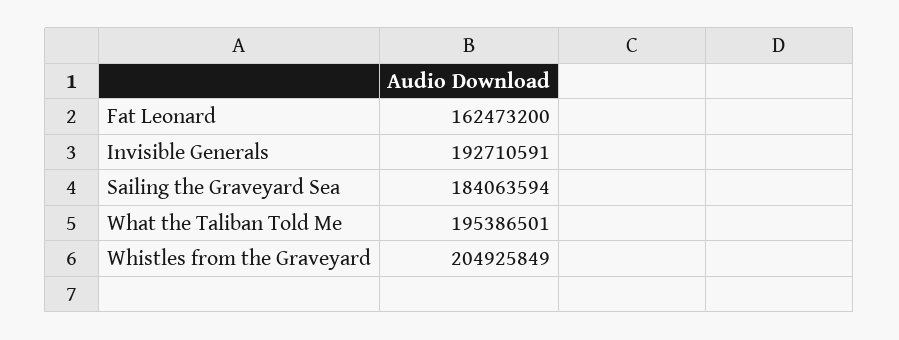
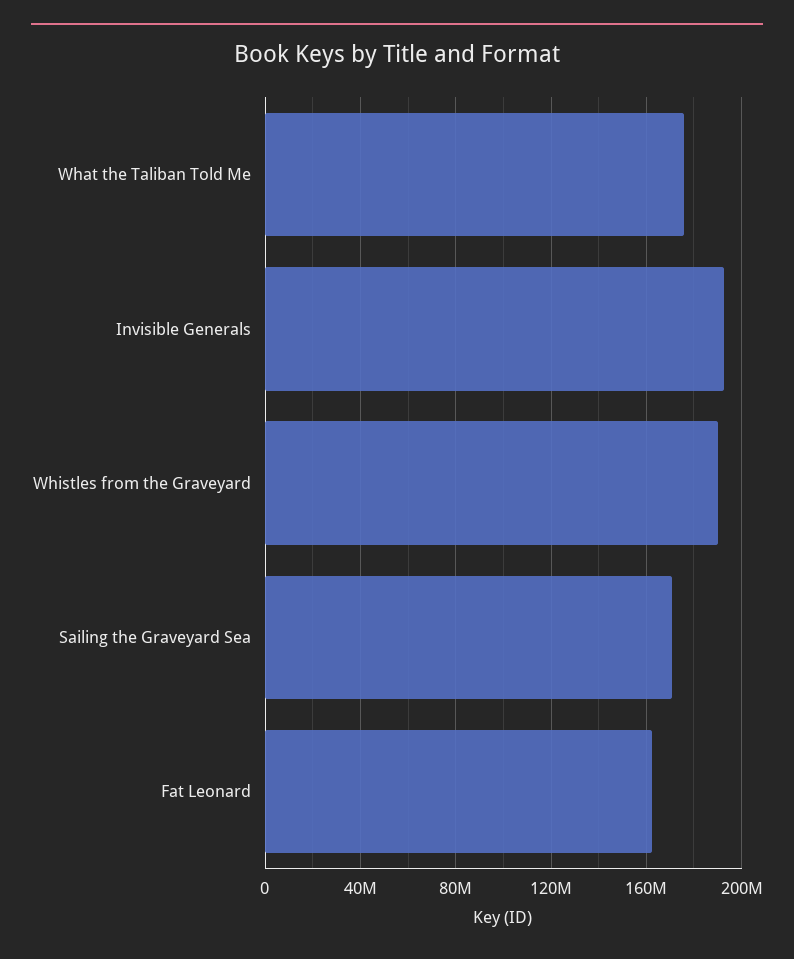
Sailing the Graveyard Sea: 184063594 -> 170000000
What the Taliban Told Me: 195386501 -> 175000000
Whistles from the Graveyard: 204925849 -> 190000000

